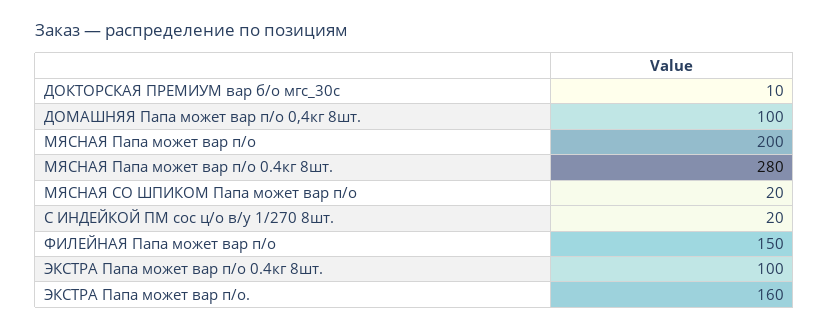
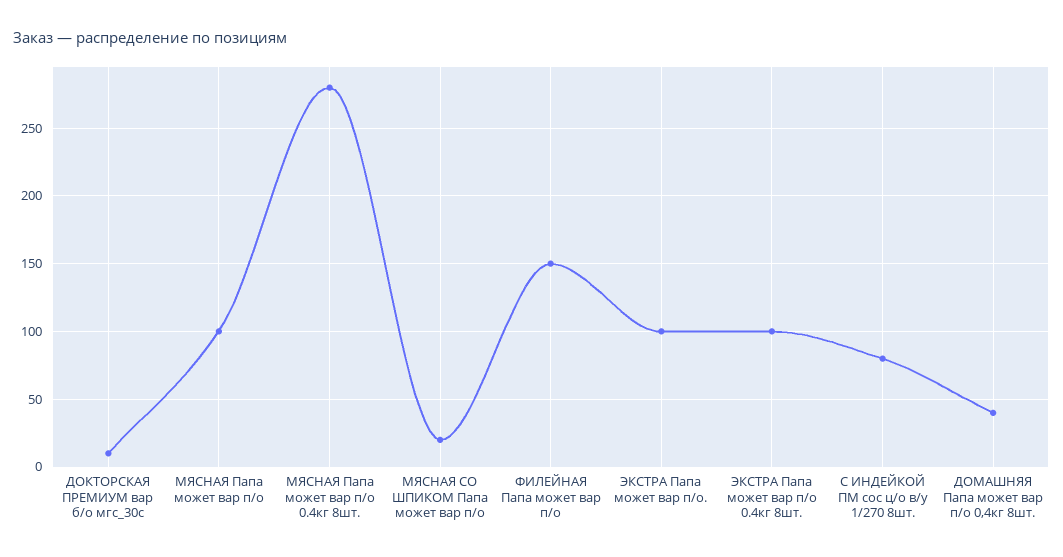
ДОМАШНЯЯ Папа может вар п/о 0,4кг 8шт.: 100 -> 40
МЯСНАЯ Папа может вар п/о: 200 -> 100
С ИНДЕЙКОЙ ПМ сос ц/о в/у 1/270 8шт.: 20 -> 80
ЭКСТРА Папа может вар п/о.: 160 -> 100

